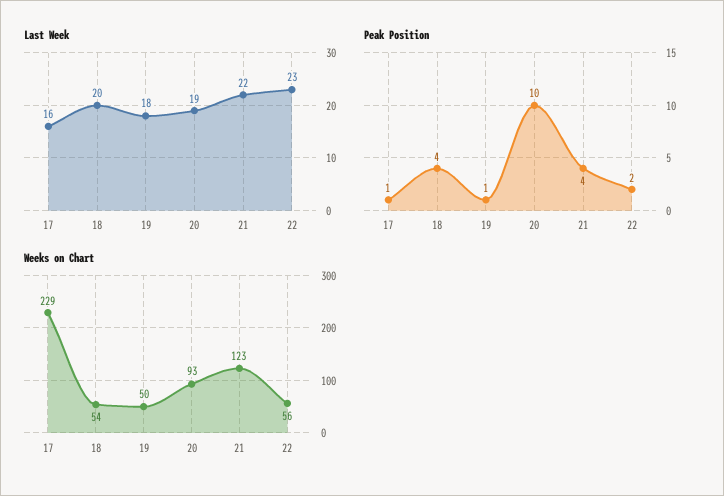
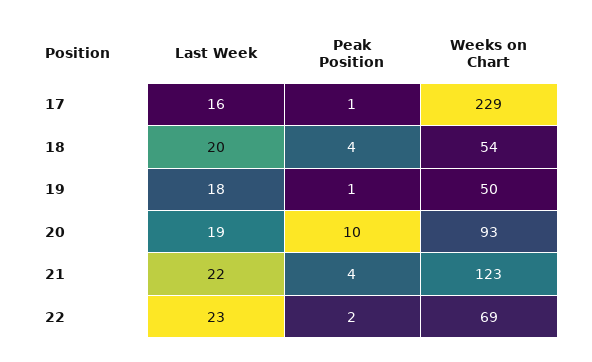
Weeks on Chart, 22: 56 -> 69

